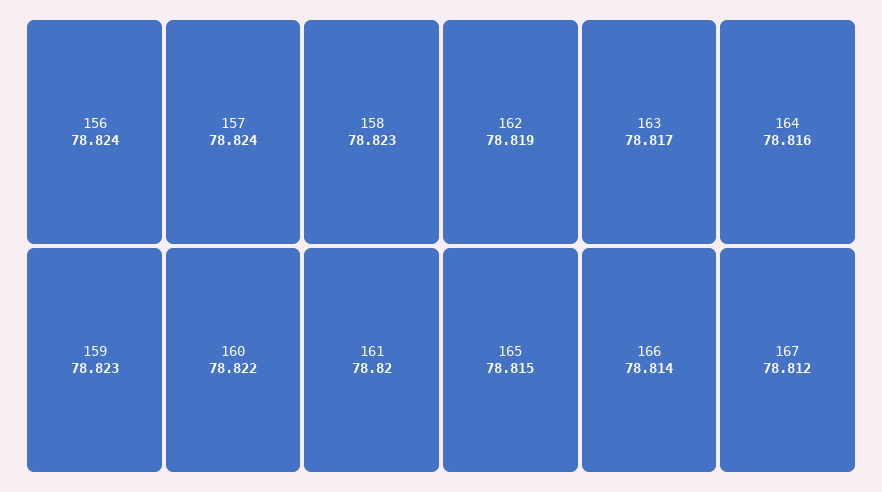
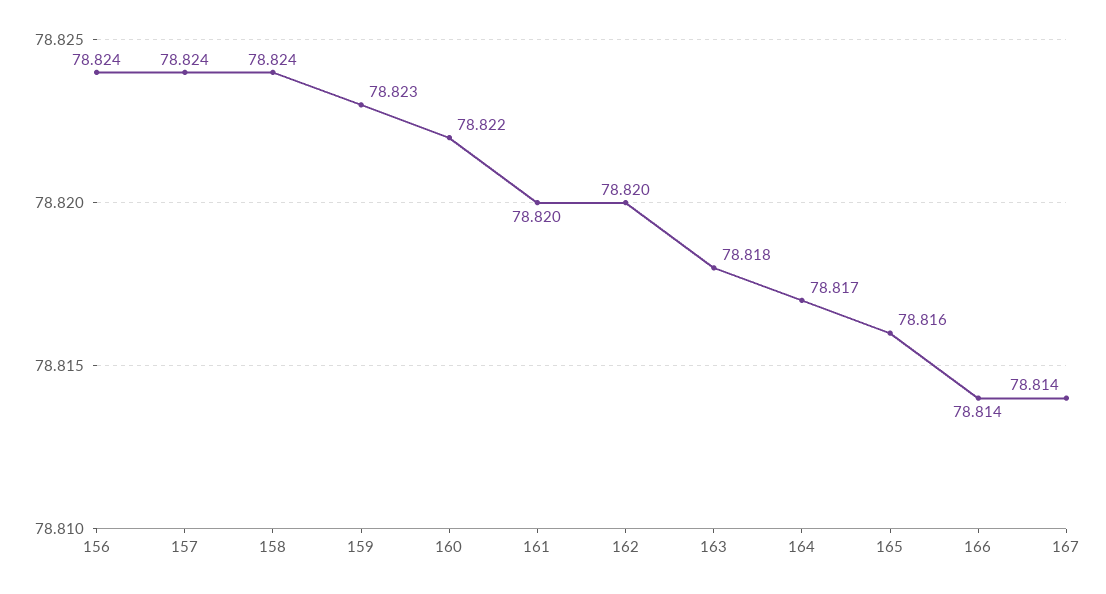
158: 78.823 -> 78.824
162: 78.819 -> 78.82
163: 78.817 -> 78.818
164: 78.816 -> 78.817
165: 78.815 -> 78.816
167: 78.812 -> 78.814

